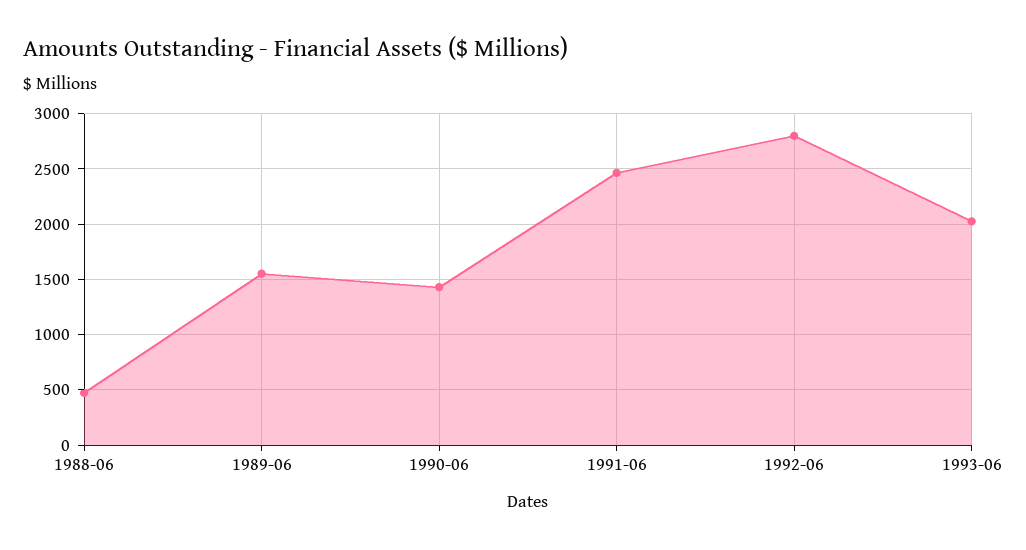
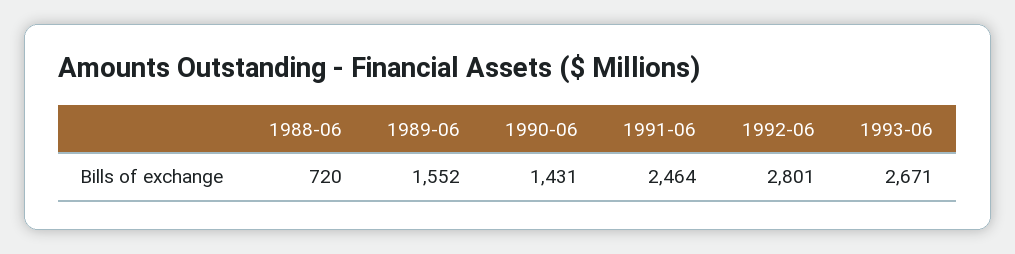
1988-06: 500 -> 720
1993-06: 2000 -> 2671

